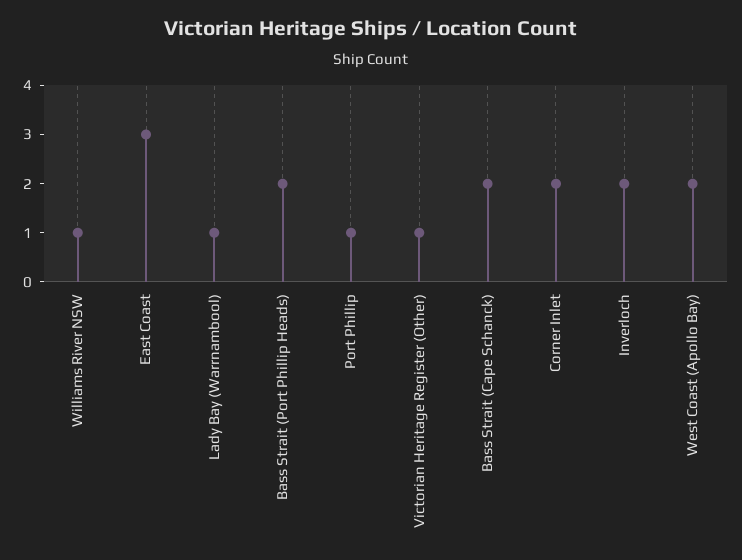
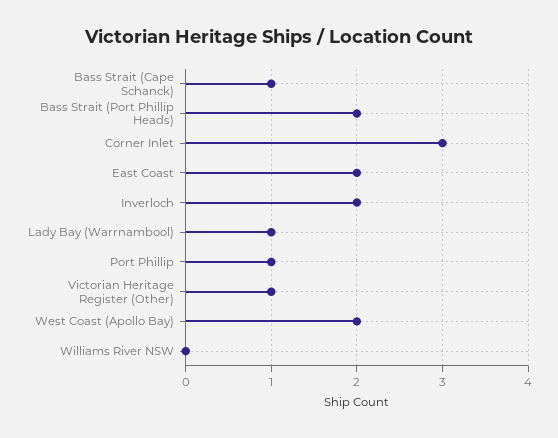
Williams River NSW: 1 -> 0
East Coast: 3 -> 2
Bass Strait (Cape Schanck): 2 -> 1
Corner Inlet: 2 -> 3

